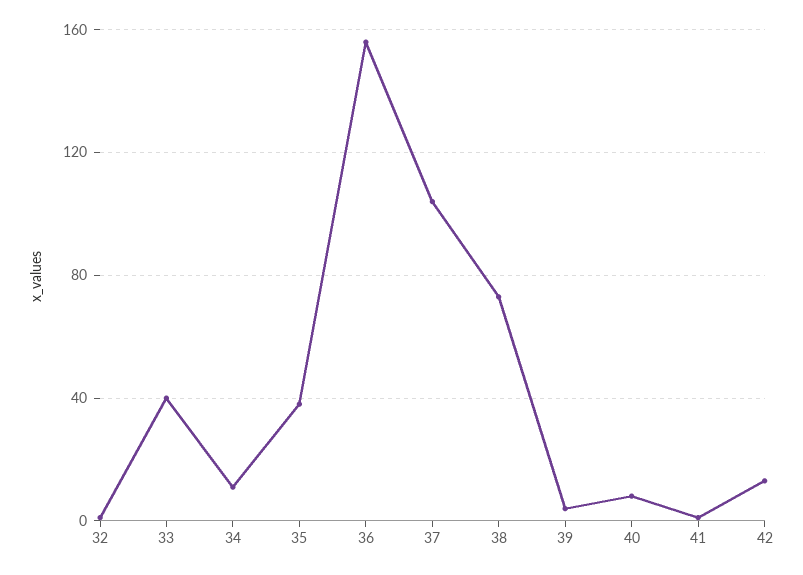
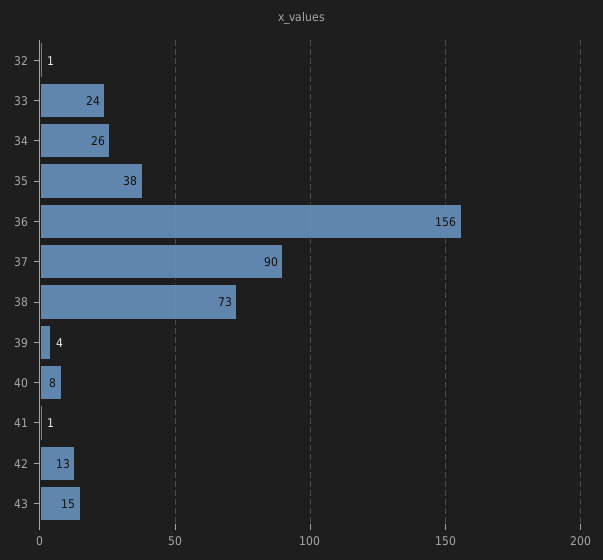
33: 40 -> 24
34: 10 -> 26
37: 105 -> 90
43: none -> 15

